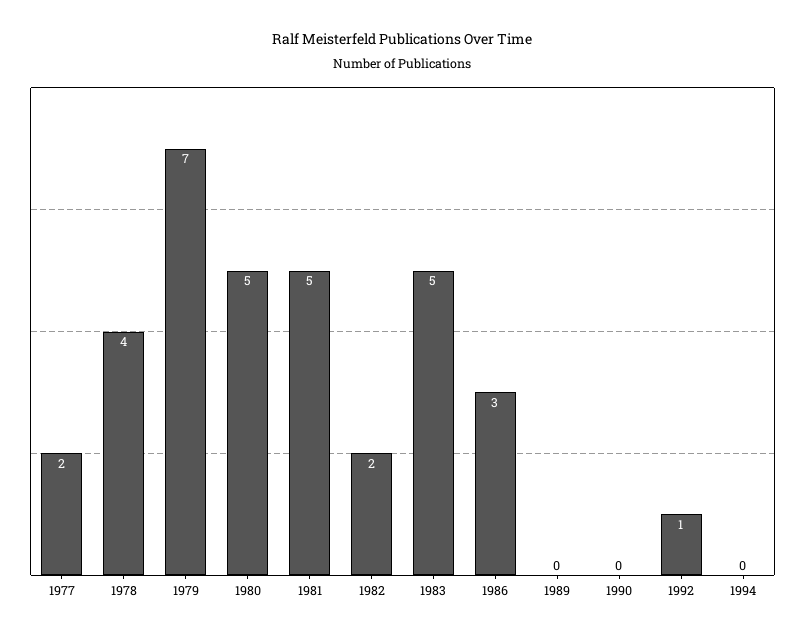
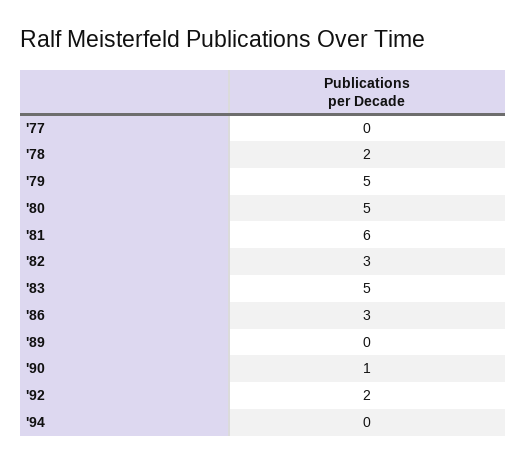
1977: 2 -> 0
1978: 4 -> 2
1979: 7 -> 5
1981: 5 -> 6
1982: 2 -> 3
1990: 0 -> 1
1992: 1 -> 2

